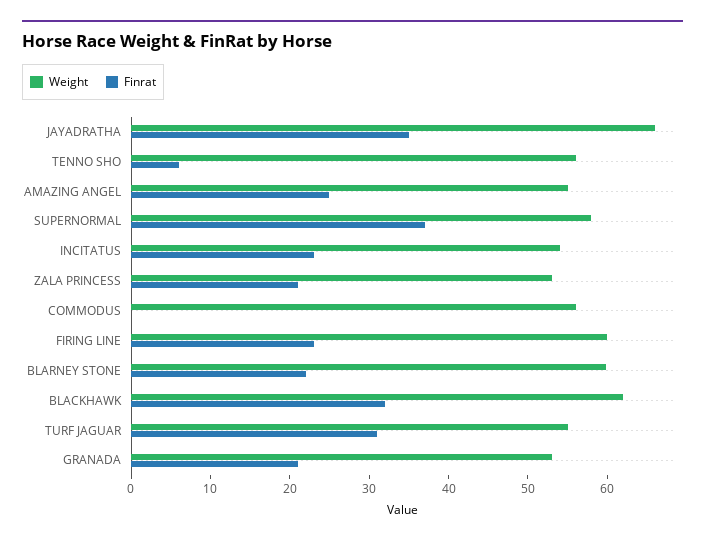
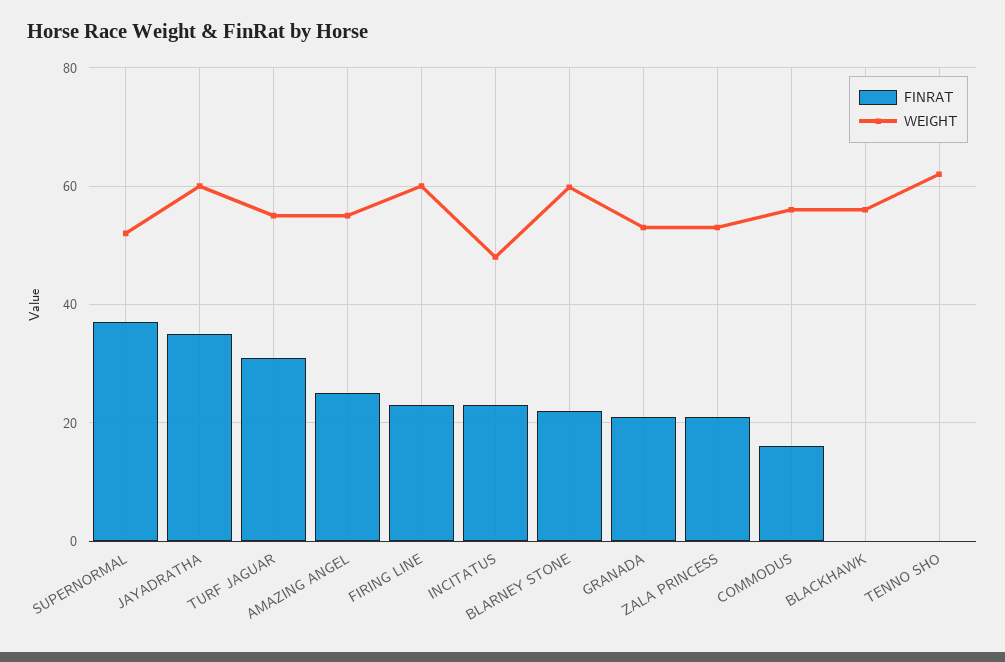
Weight, JAYADRATHA: 66 -> 60
Weight, TENNO SHO: 56 -> 62
Finrat, TENNO SHO: 6 -> 0
Weight, SUPERNORMAL: 58 -> 52
Weight, INCITATUS: 54 -> 48
Finrat, COMMODUS: 0 -> 16
Weight, BLACKHAWK: 62 -> 56
Finrat, BLACKHAWK: 32 -> 0

